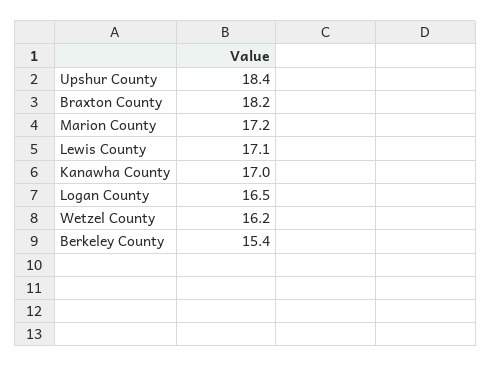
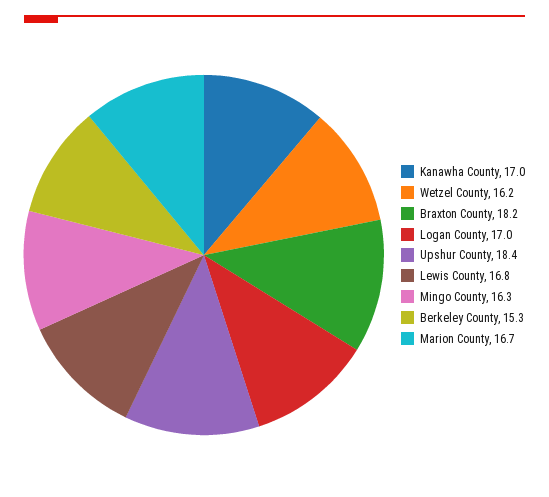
Marion County: 17.2 -> 16.7
Lewis County: 17.1 -> 16.8
Logan County: 16.5 -> 17
Berkeley County: 15.4 -> 15.3
Mingo County: none -> 16.3

